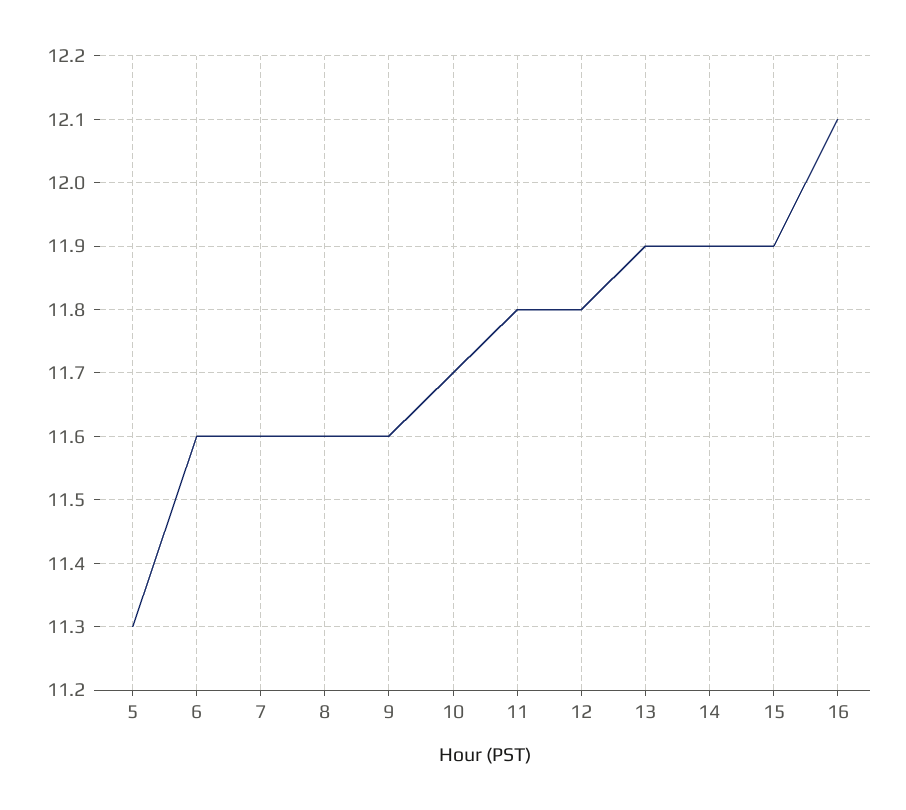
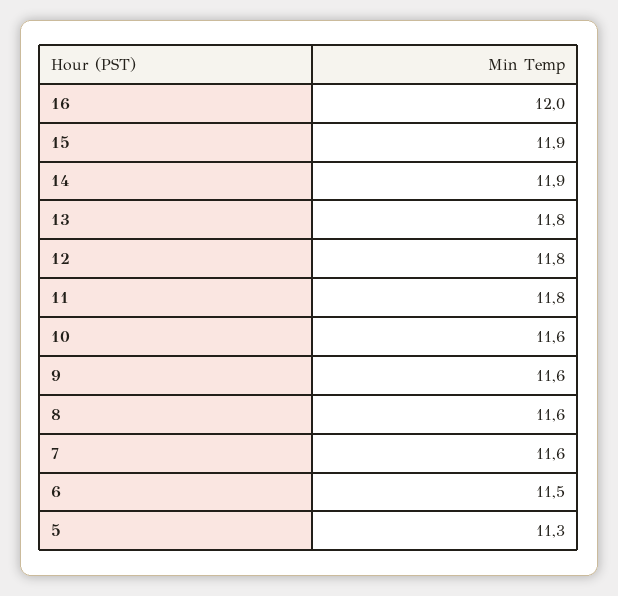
6: 11.6 -> 11.5
10: 11.7 -> 11.6
13: 11.9 -> 11.8
16: 12.1 -> 12

